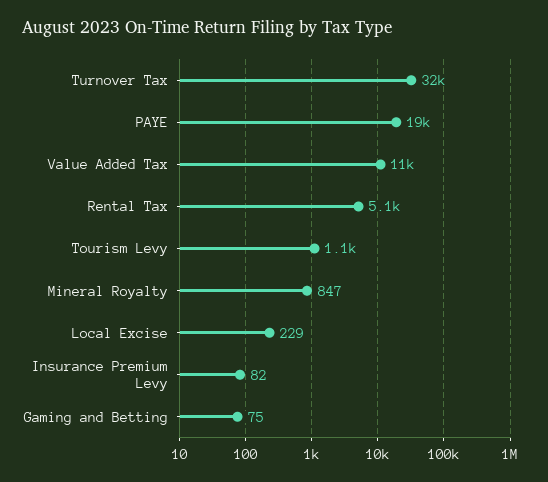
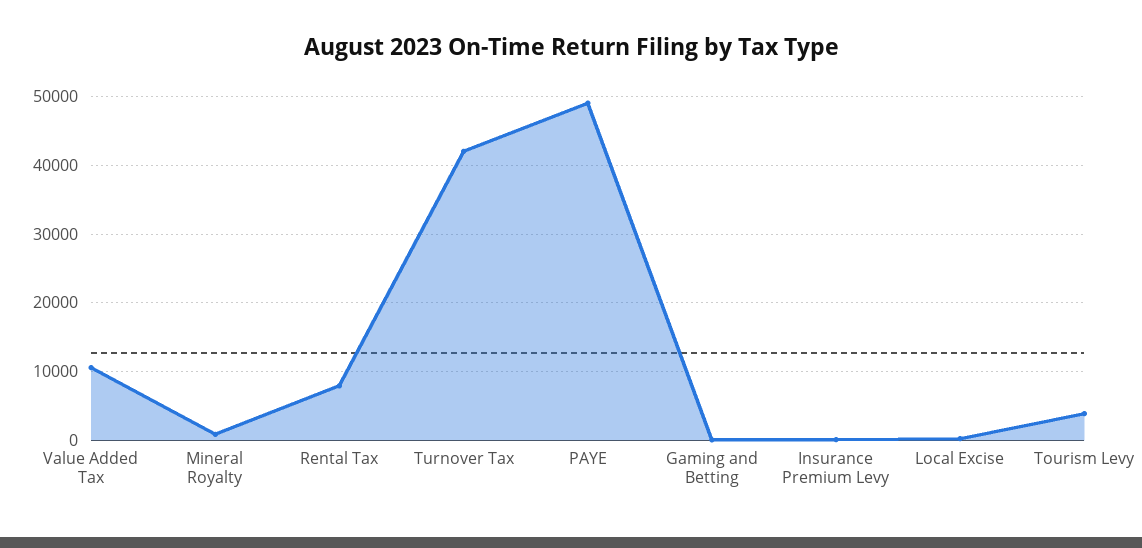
Turnover Tax: 32000 -> 42000
PAYE: 19000 -> 49000
Rental Tax: 5100 -> 8000
Tourism Levy: 1100 -> 4000

